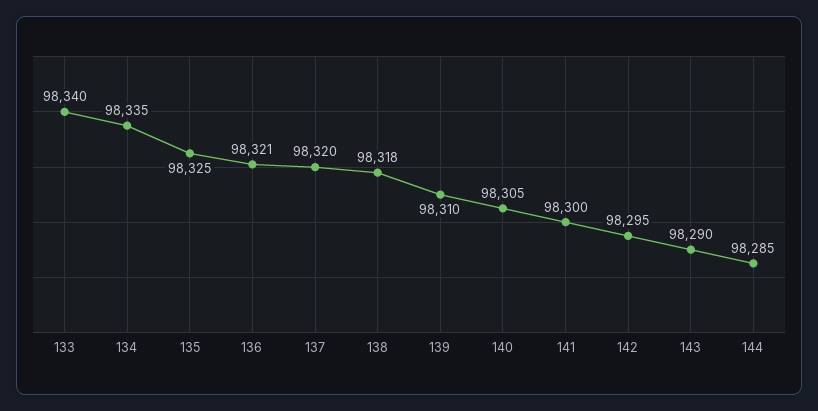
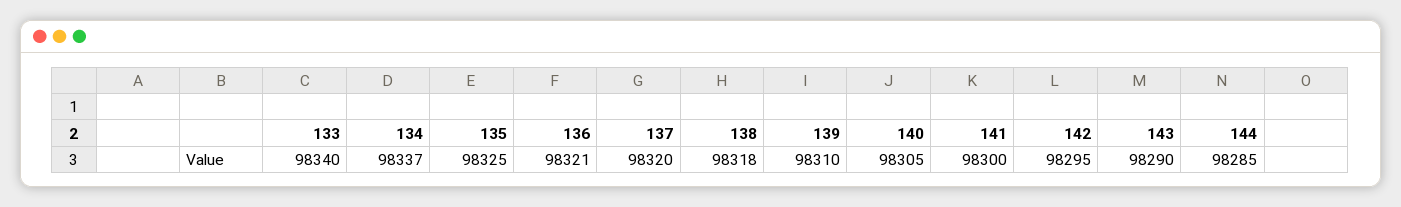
134: 98335 -> 98337

